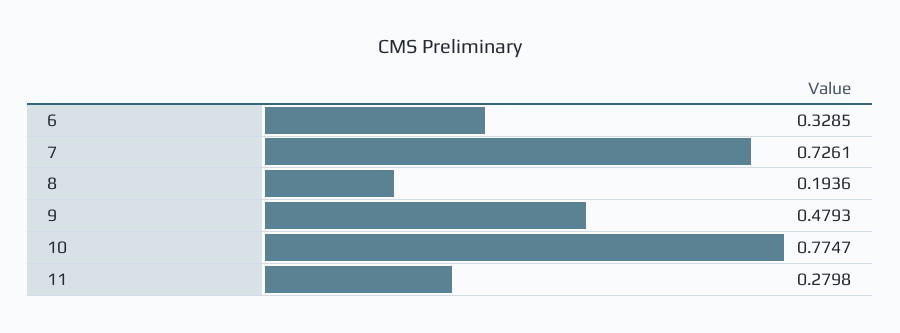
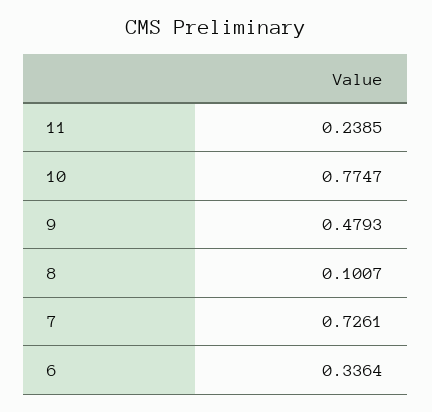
6: 0.3285 -> 0.3364
8: 0.1936 -> 0.1007
11: 0.2798 -> 0.2385

